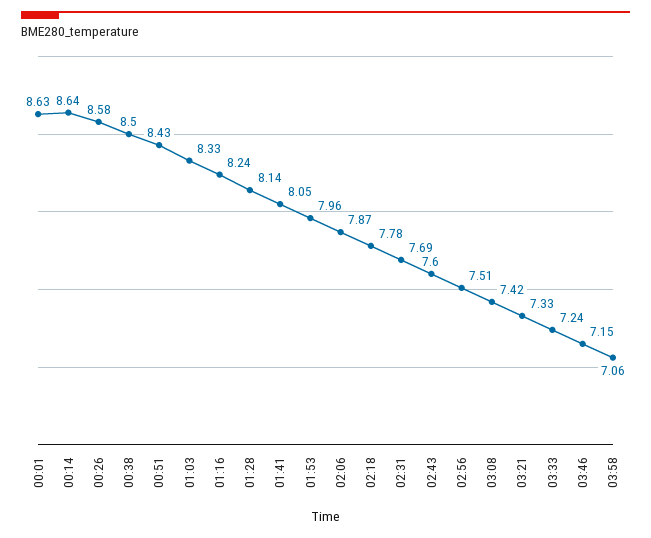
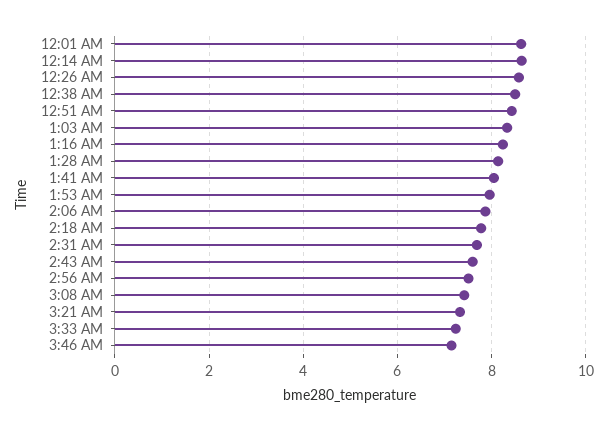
03:58: 7.06 -> none

